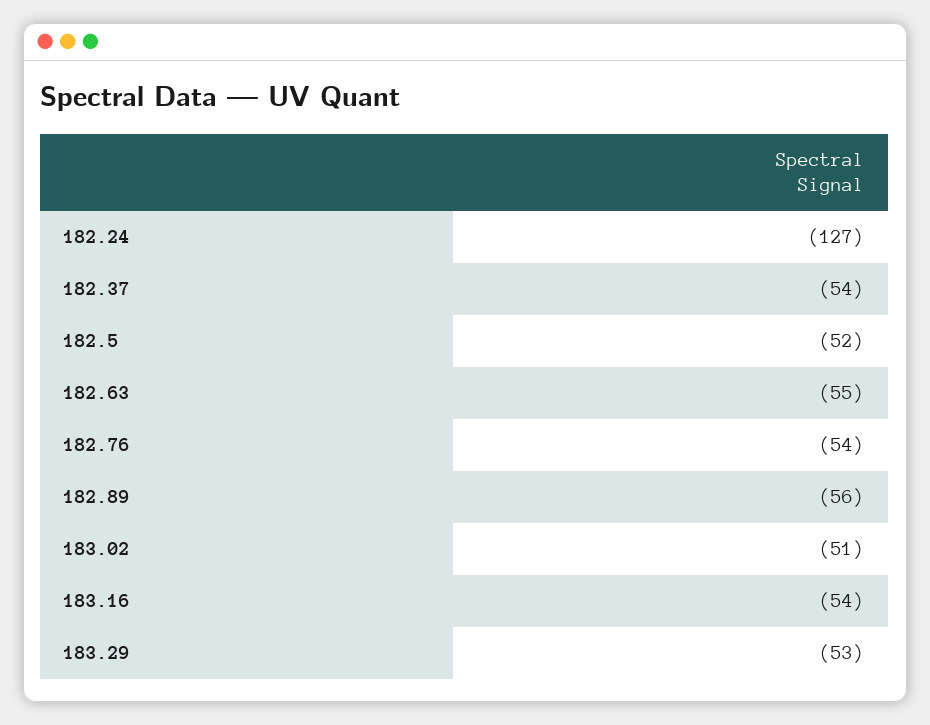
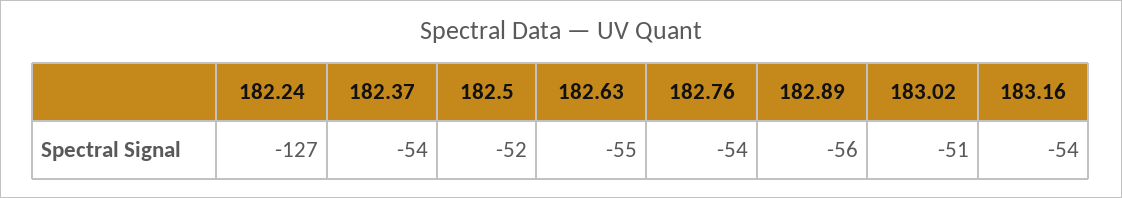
183.29: -53 -> none

